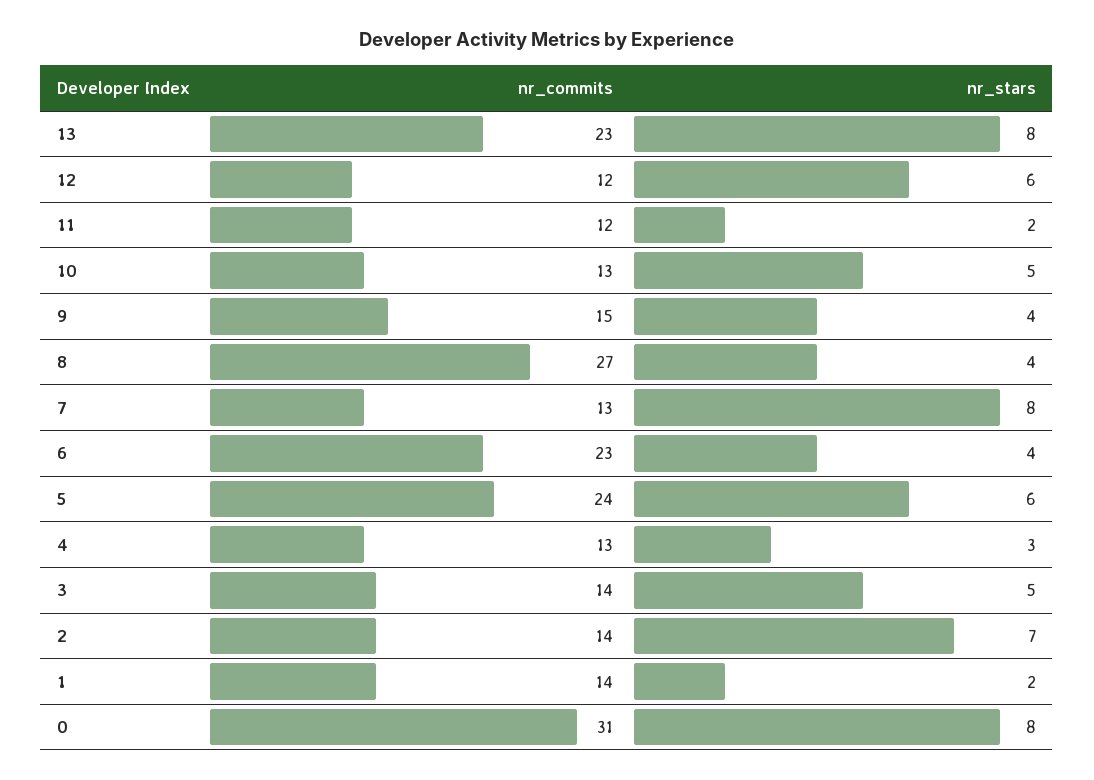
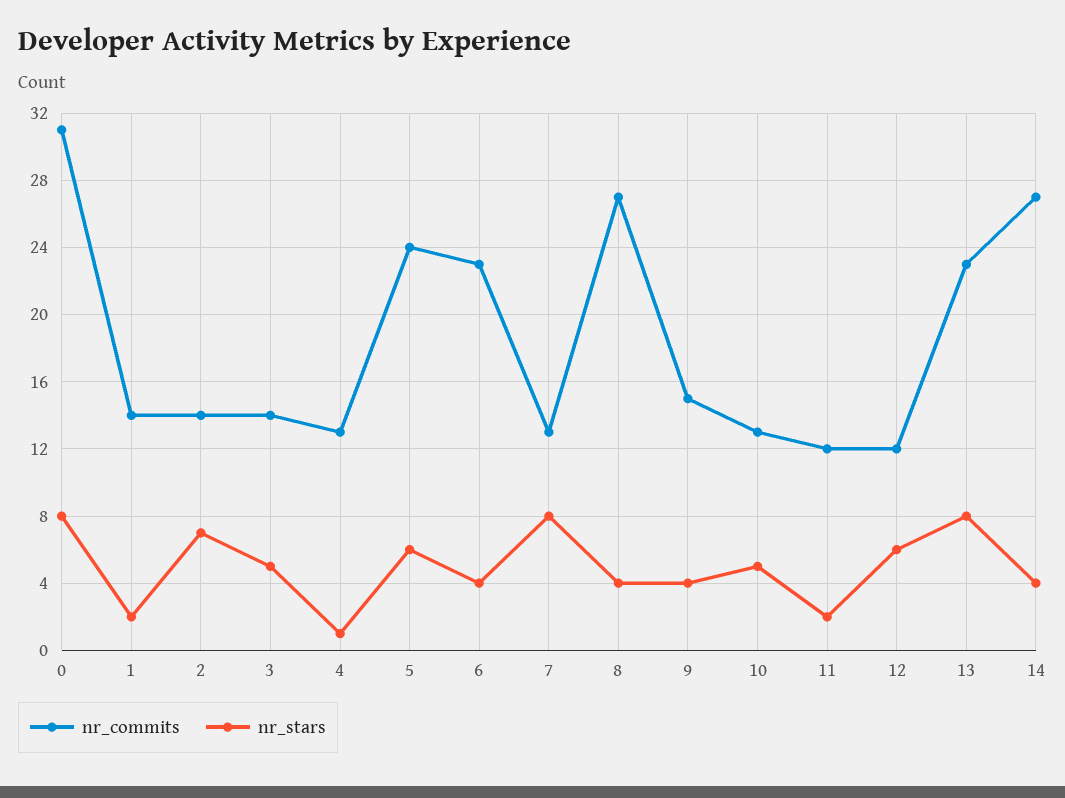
nr_stars, 4: 3 -> 1
nr_commits, 14: none -> 27
nr_stars, 14: none -> 4

